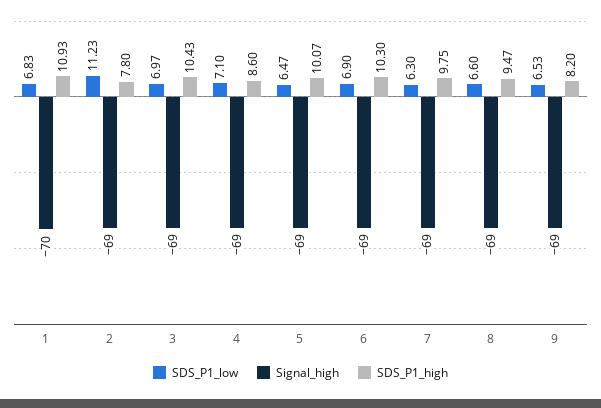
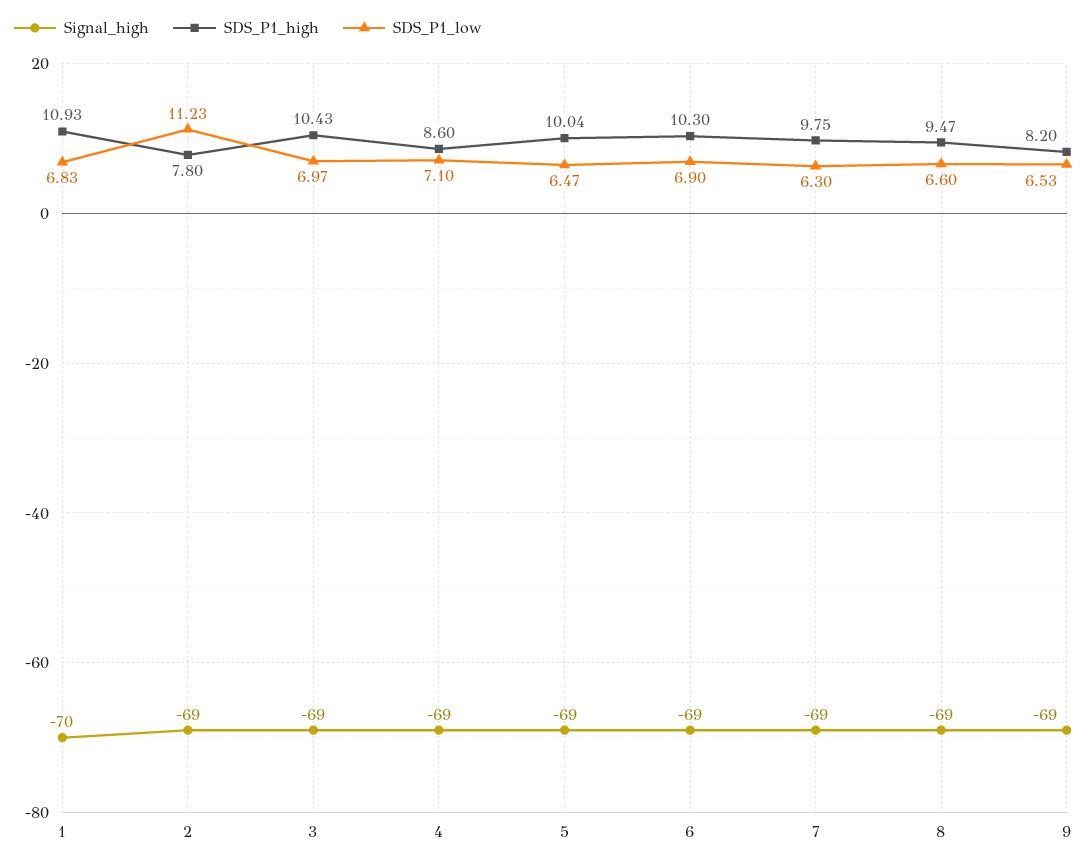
SDS_P1_high, 5: 10.07 -> 10.04

